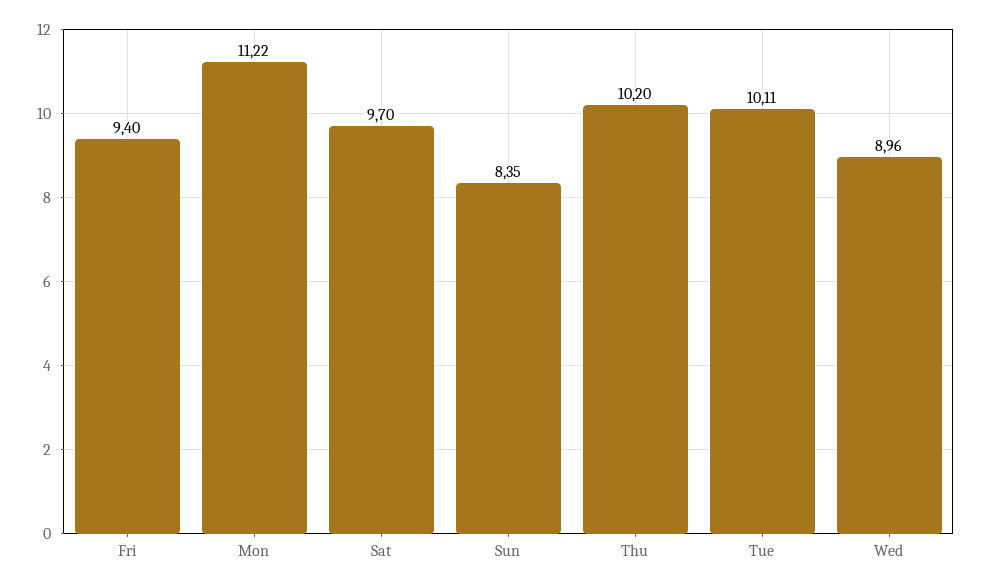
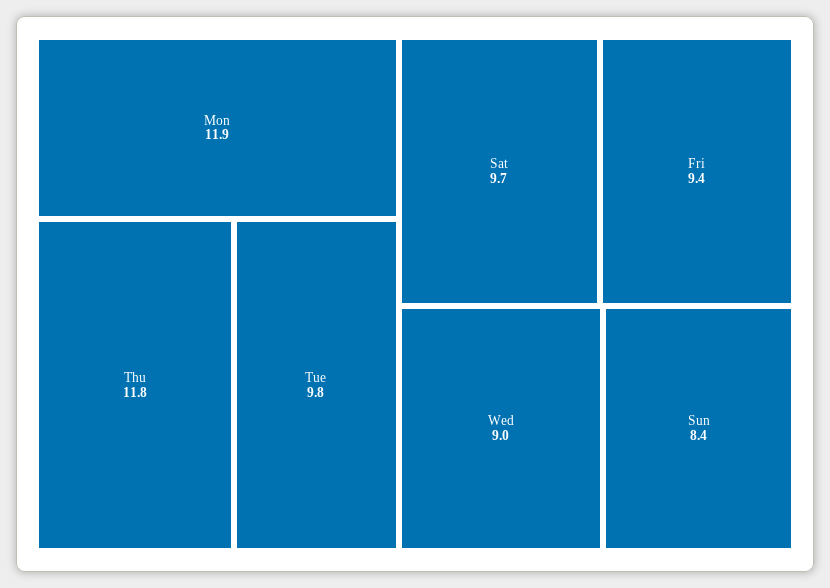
Mon: 11.22 -> 11.9
Thu: 10.2 -> 11.8
Tue: 10.11 -> 9.8

